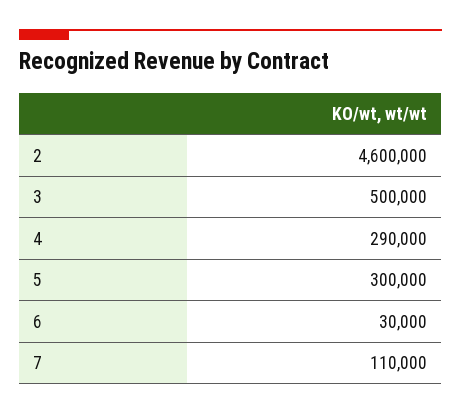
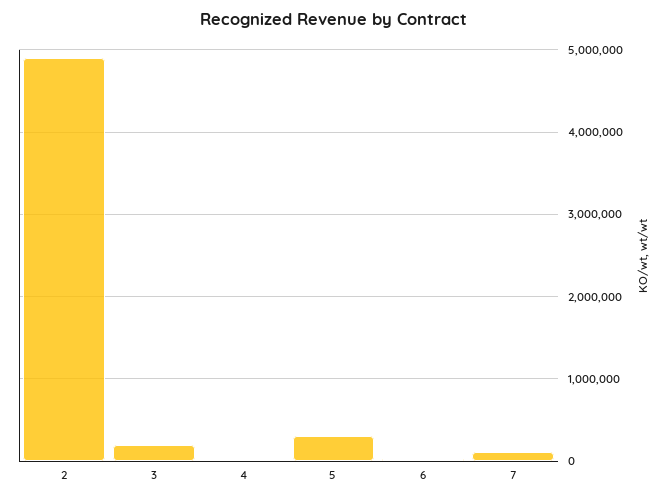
2: 4600000 -> 4900000
3: 500000 -> 200000
4: 290000 -> 0

